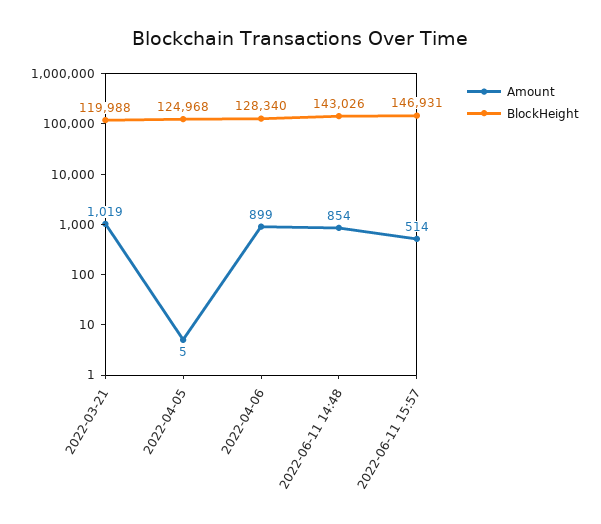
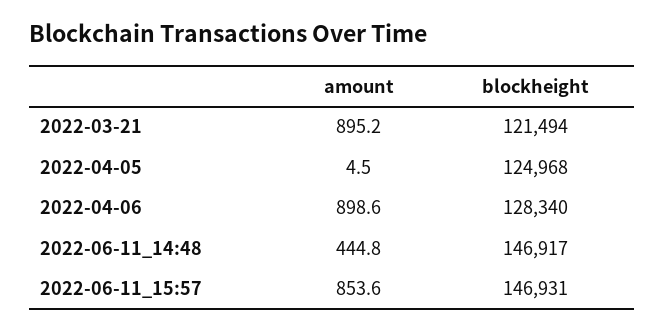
Amount, 2022-03-21: 1019 -> 895.2
BlockHeight, 2022-03-21: 119988 -> 121494
Amount, 2022-06-11 14:48: 854 -> 444.8
BlockHeight, 2022-06-11 14:48: 143026 -> 146917
Amount, 2022-06-11 15:57: 514 -> 853.6

